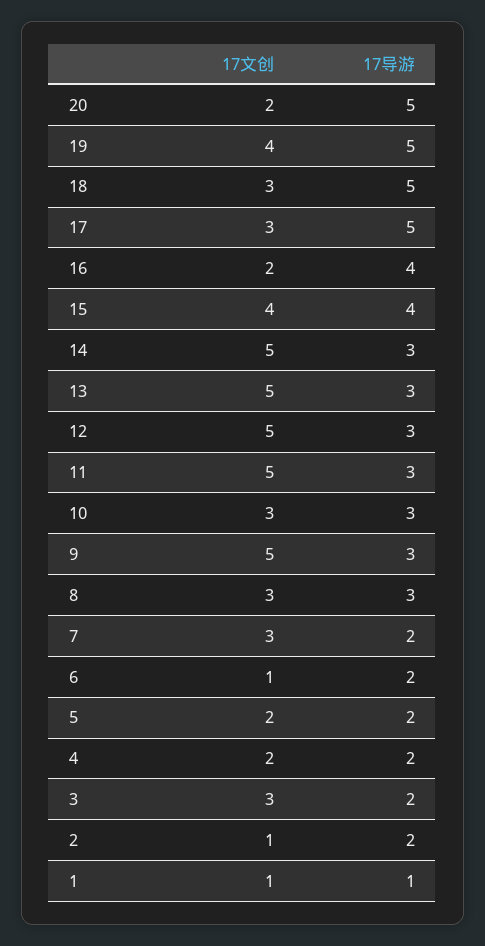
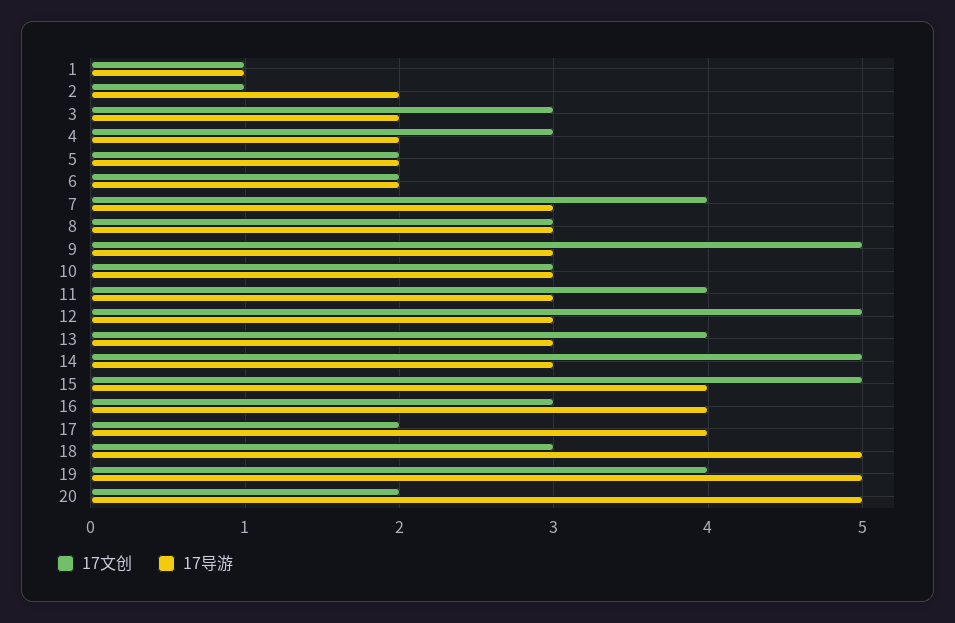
17文创, 17: 3 -> 2
17导游, 17: 5 -> 4
17文创, 16: 2 -> 3
17文创, 15: 4 -> 5
17文创, 13: 5 -> 4
17文创, 11: 5 -> 4
17文创, 7: 3 -> 4
17导游, 7: 2 -> 3
17文创, 6: 1 -> 2
17文创, 4: 2 -> 3

